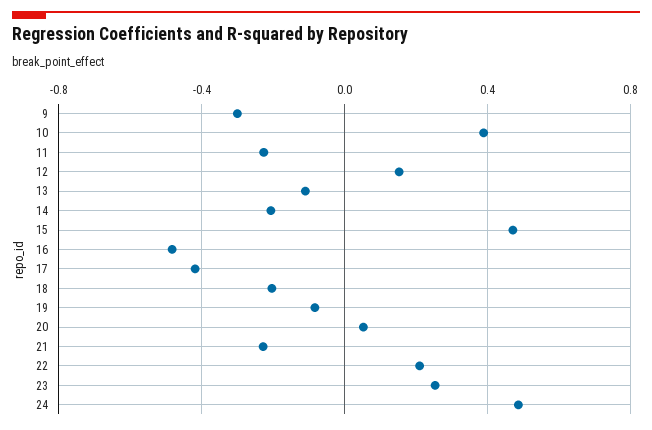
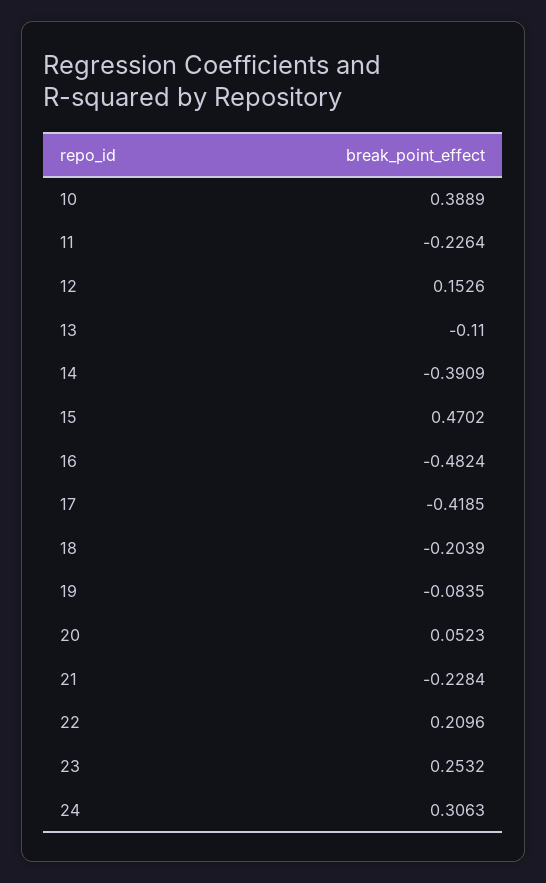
9: -0.3 -> none
14: -0.2 -> -0.3909
24: 0.5 -> 0.3063

